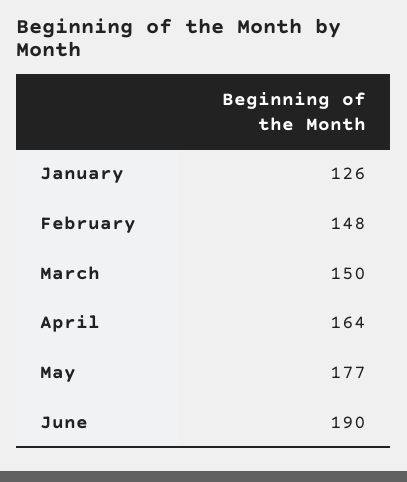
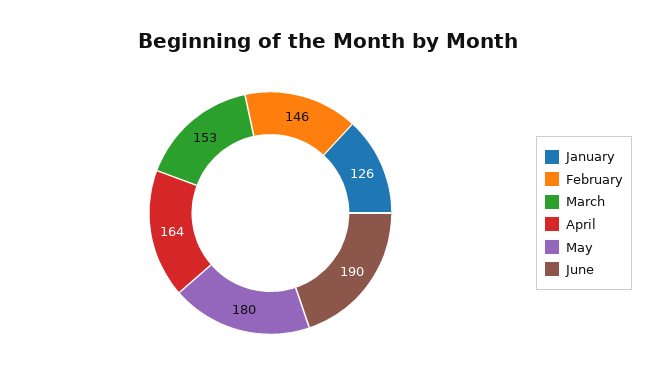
February: 148 -> 146
March: 150 -> 153
May: 177 -> 180

